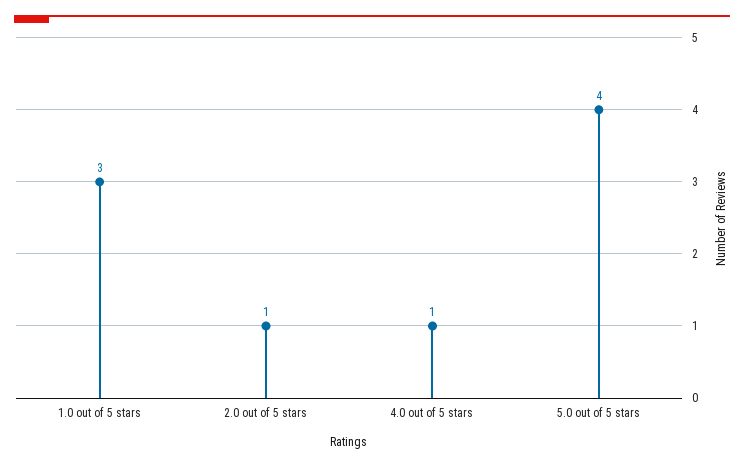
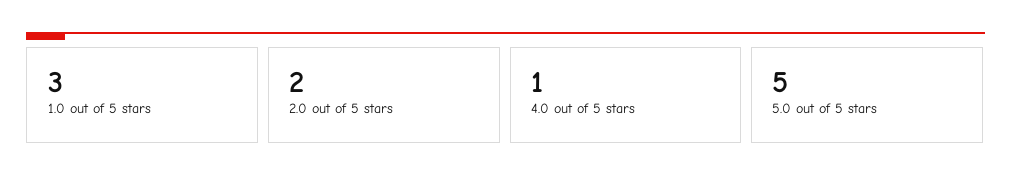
2.0 out of 5 stars: 1 -> 2
5.0 out of 5 stars: 4 -> 5

